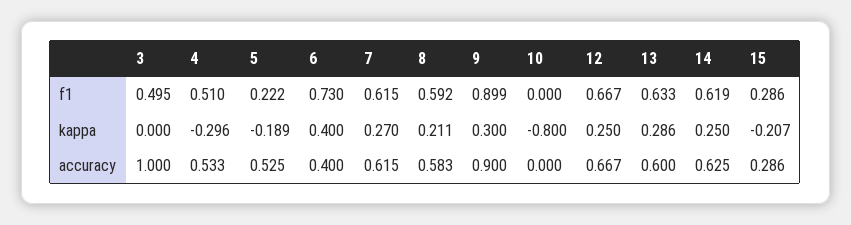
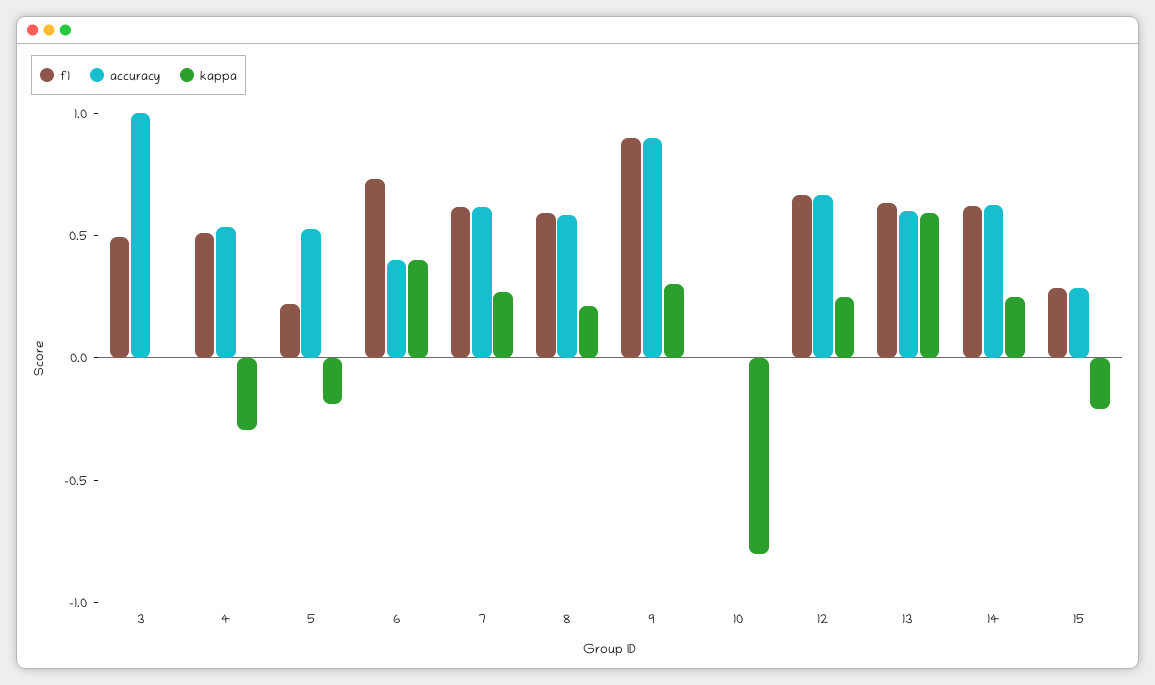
kappa, 13: 0.286 -> 0.6

